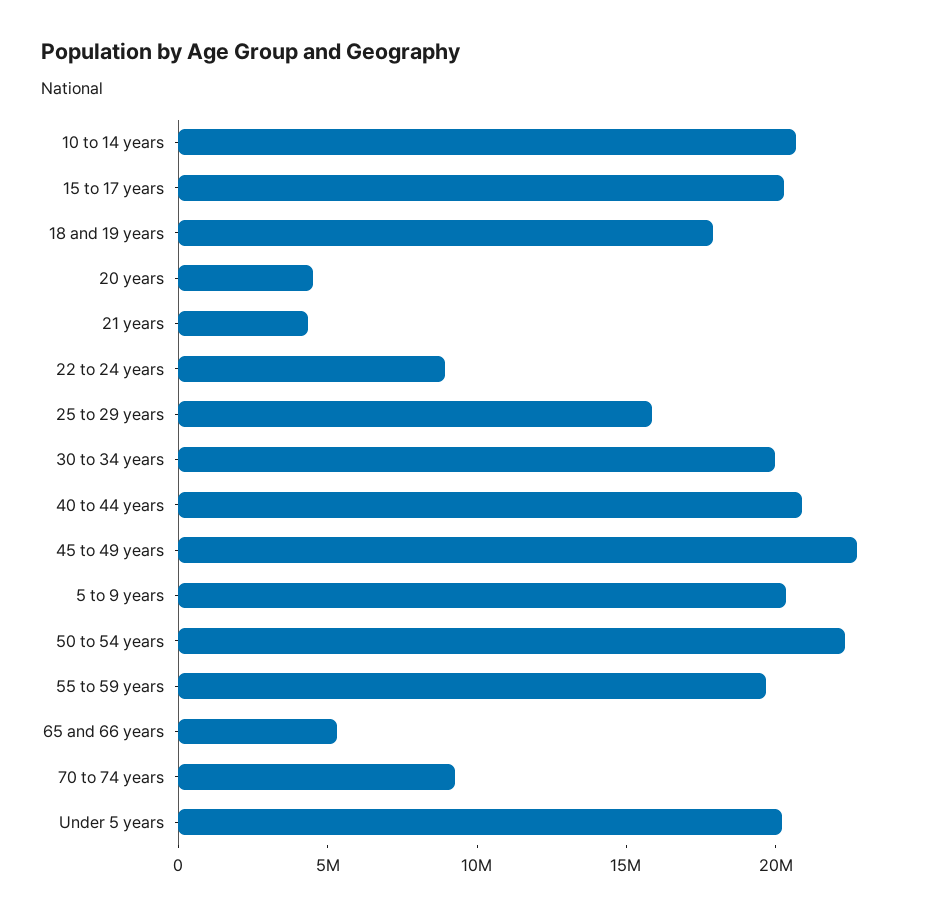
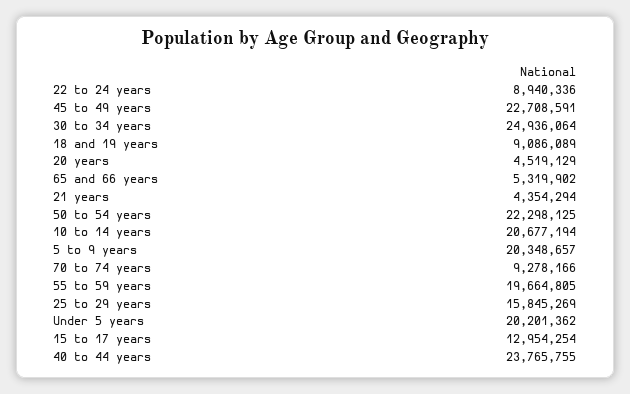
15 to 17 years: 20000000 -> 12954254
18 and 19 years: 18000000 -> 9086089
30 to 34 years: 20000000 -> 24936064
40 to 44 years: 21000000 -> 23765755

